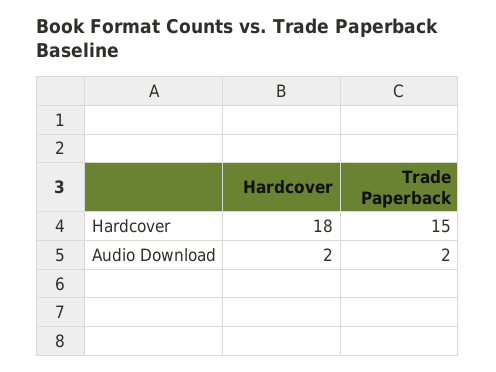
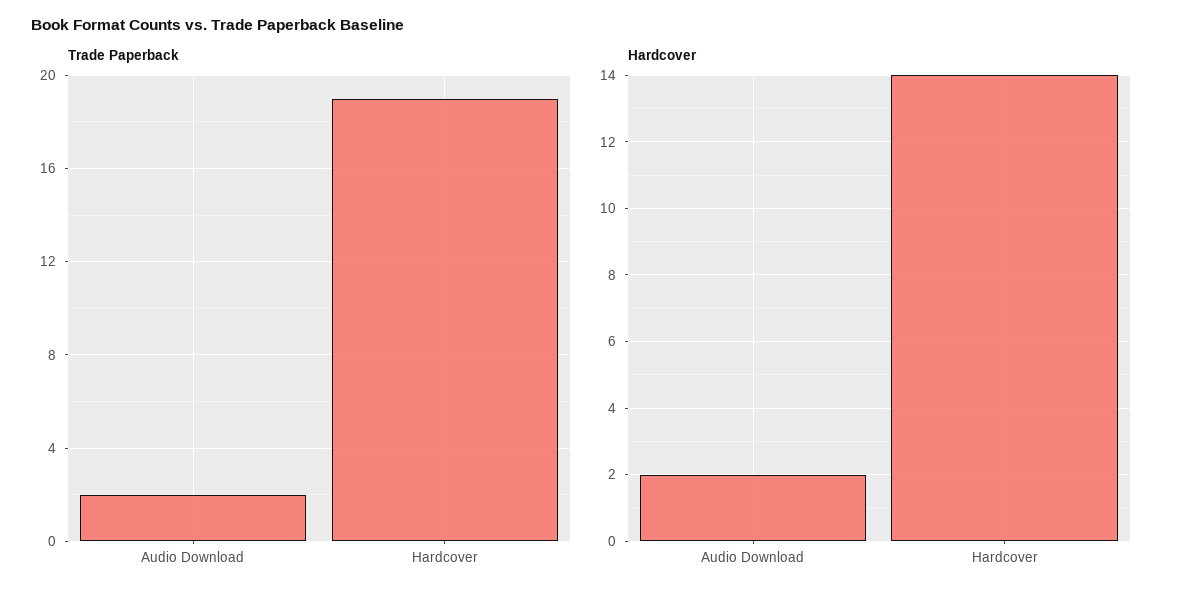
Hardcover, Hardcover: 18 -> 14
Trade Paperback, Hardcover: 15 -> 19

